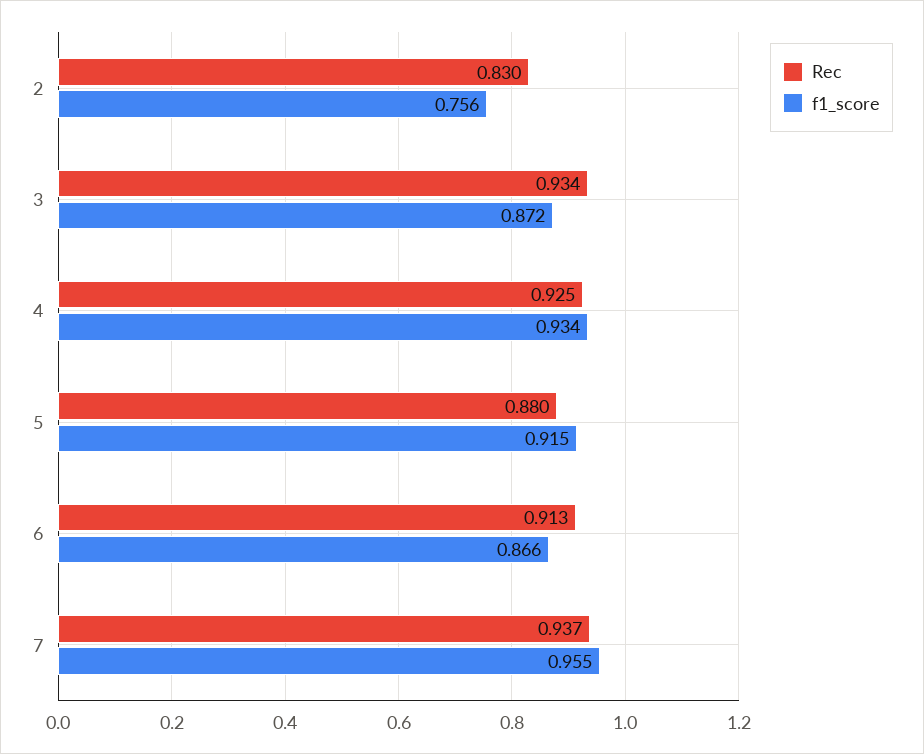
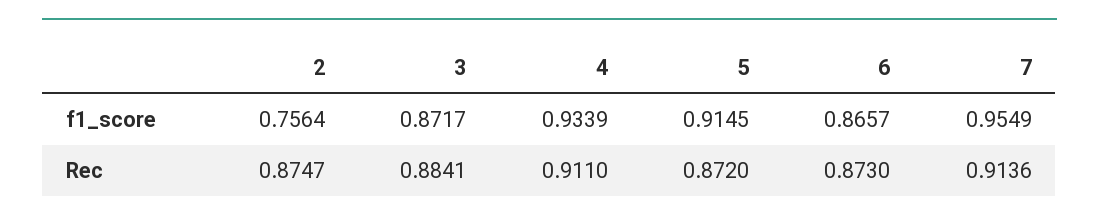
Rec, 2: 0.83 -> 0.8747
Rec, 3: 0.934 -> 0.8841
Rec, 4: 0.925 -> 0.911
Rec, 5: 0.88 -> 0.872
Rec, 6: 0.913 -> 0.873
Rec, 7: 0.937 -> 0.9136

